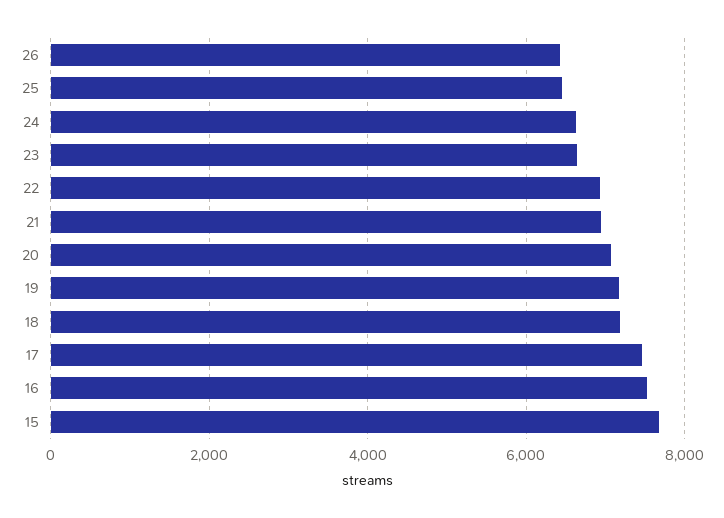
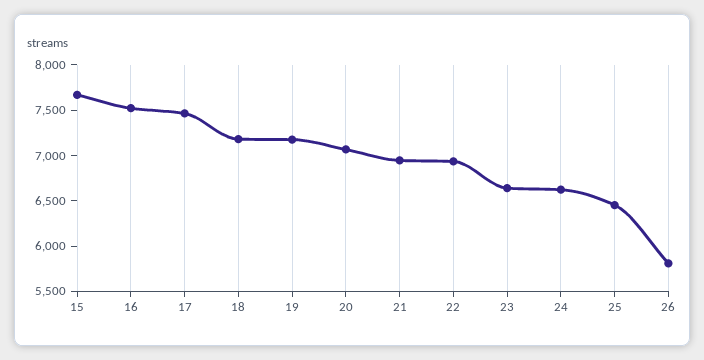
26: 6400 -> 5800

